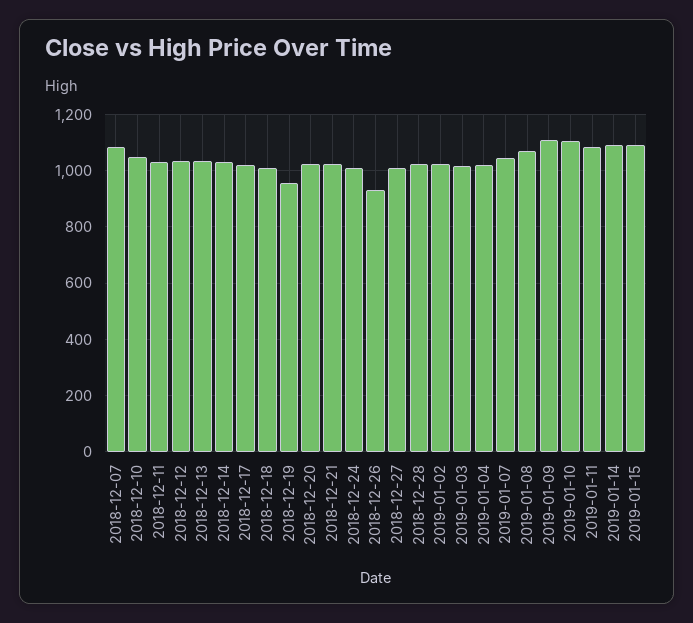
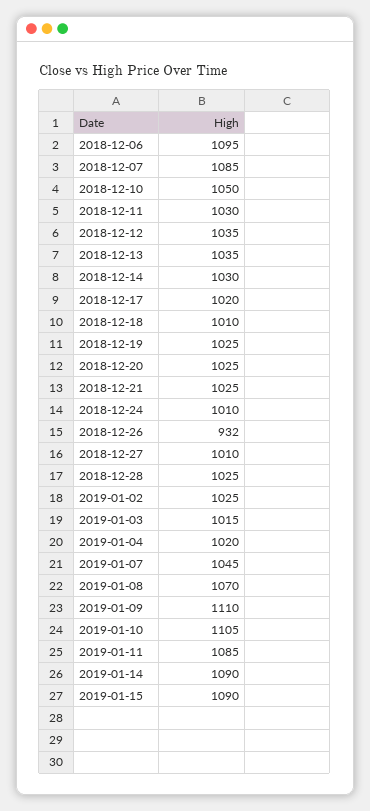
2018-12-19: 950 -> 1025
2018-12-06: none -> 1095

